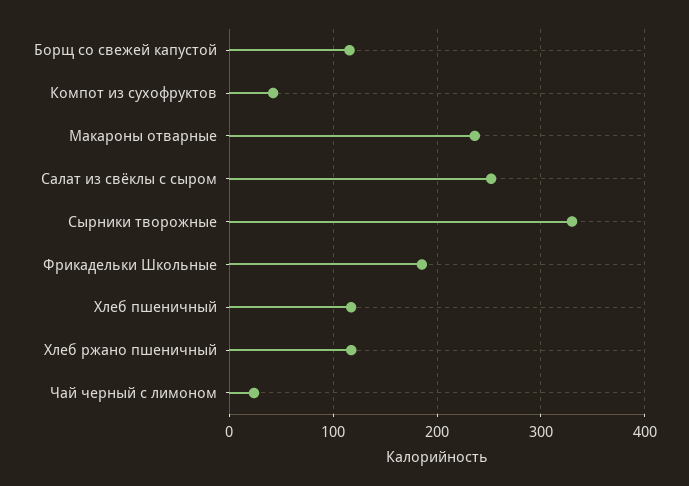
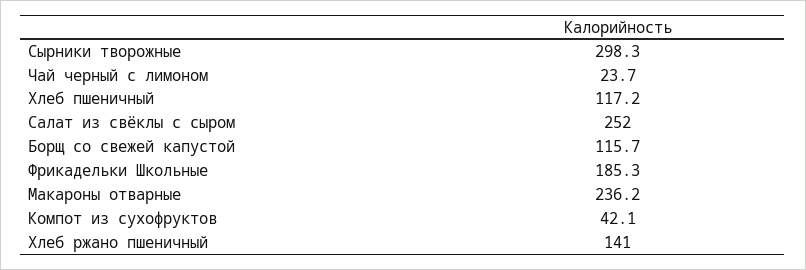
Сырники творожные: 330 -> 298.3
Хлеб ржано пшеничный: 120 -> 141

